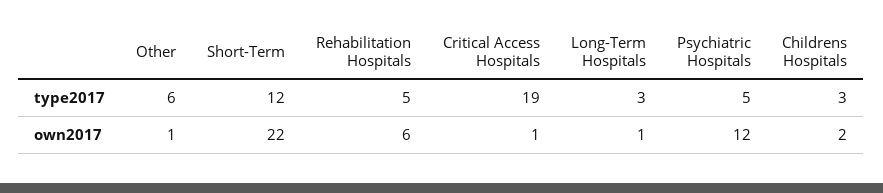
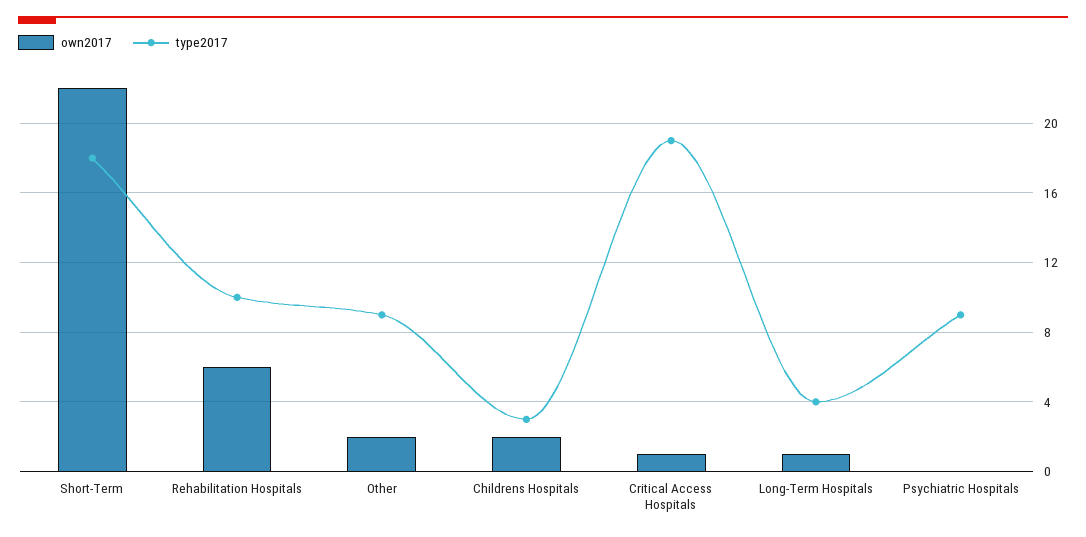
type2017, Other: 6 -> 9
type2017, Short-Term: 12 -> 18
type2017, Rehabilitation Hospitals: 5 -> 10
type2017, Long-Term Hospitals: 3 -> 4
type2017, Psychiatric Hospitals: 5 -> 9
own2017, Other: 1 -> 2
own2017, Psychiatric Hospitals: 12 -> 0

